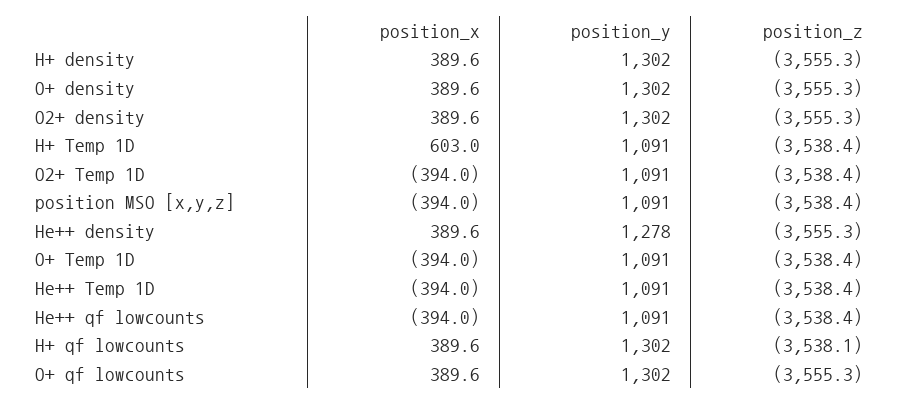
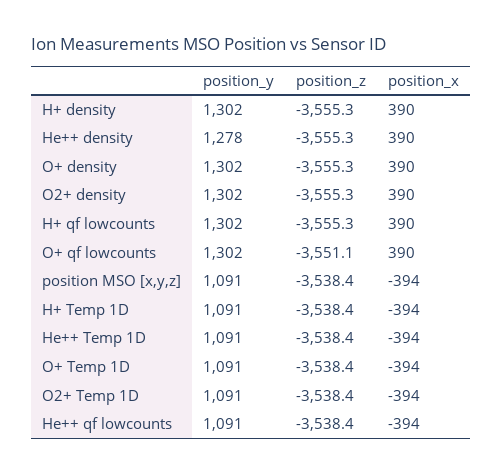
position_x, H+ Temp 1D: 603 -> -394
position_z, H+ qf lowcounts: -3538.1 -> -3555.3
position_z, O+ qf lowcounts: -3555.3 -> -3551.1

